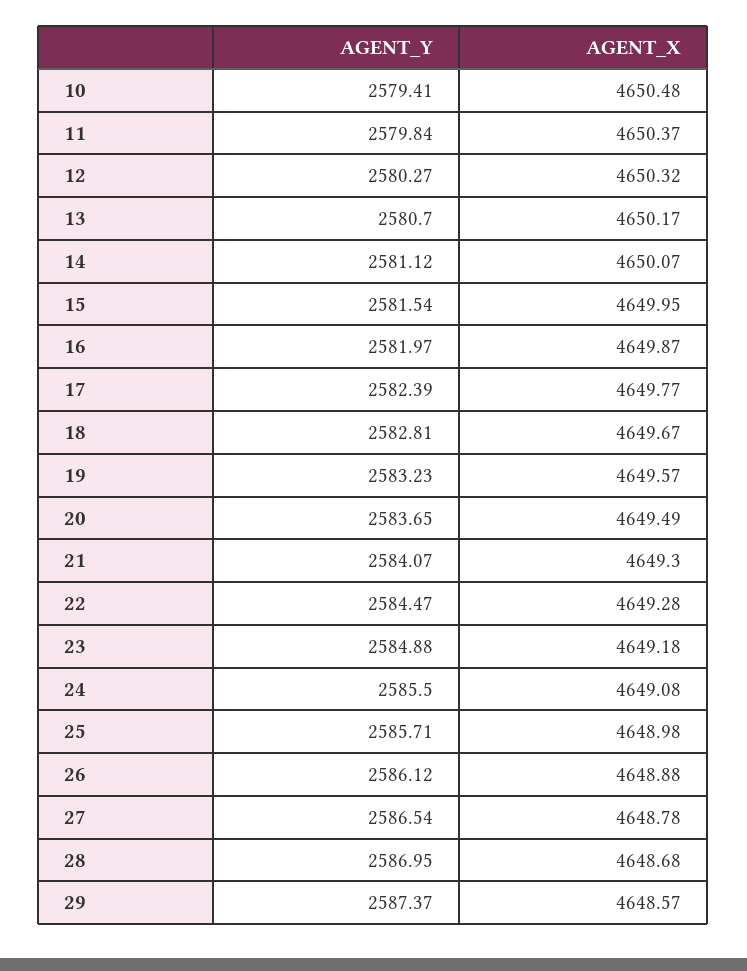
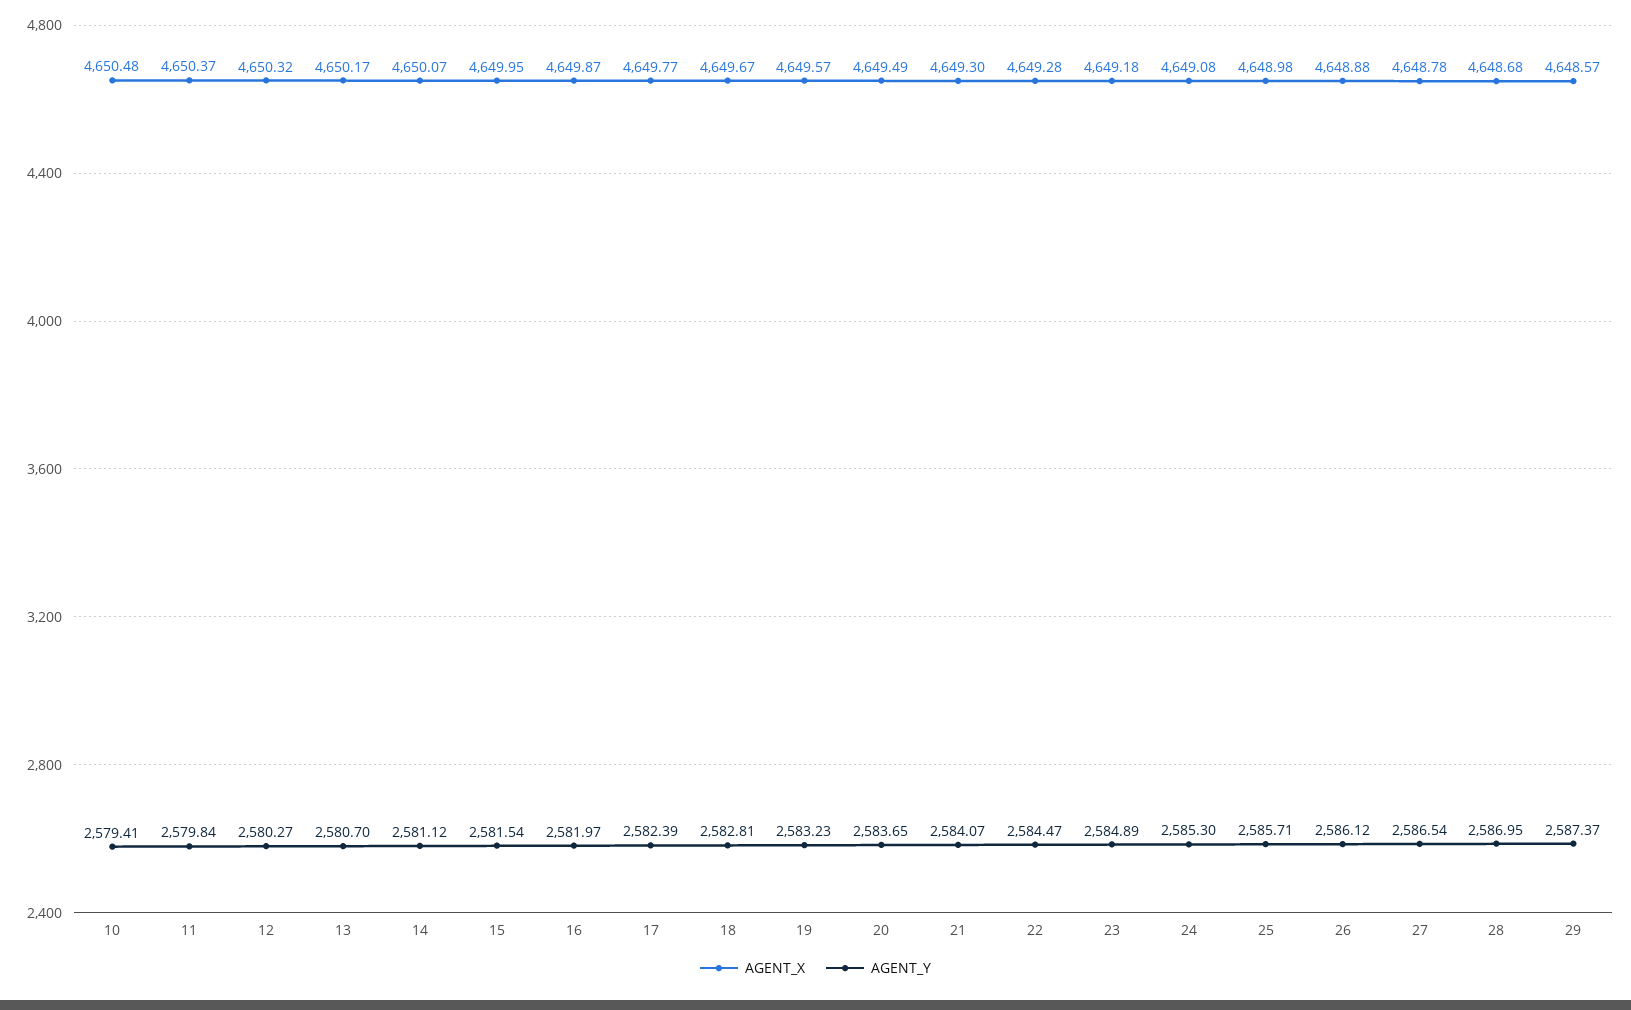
AGENT_Y, 23: 2584.88 -> 2584.89
AGENT_Y, 24: 2585.5 -> 2585.3

